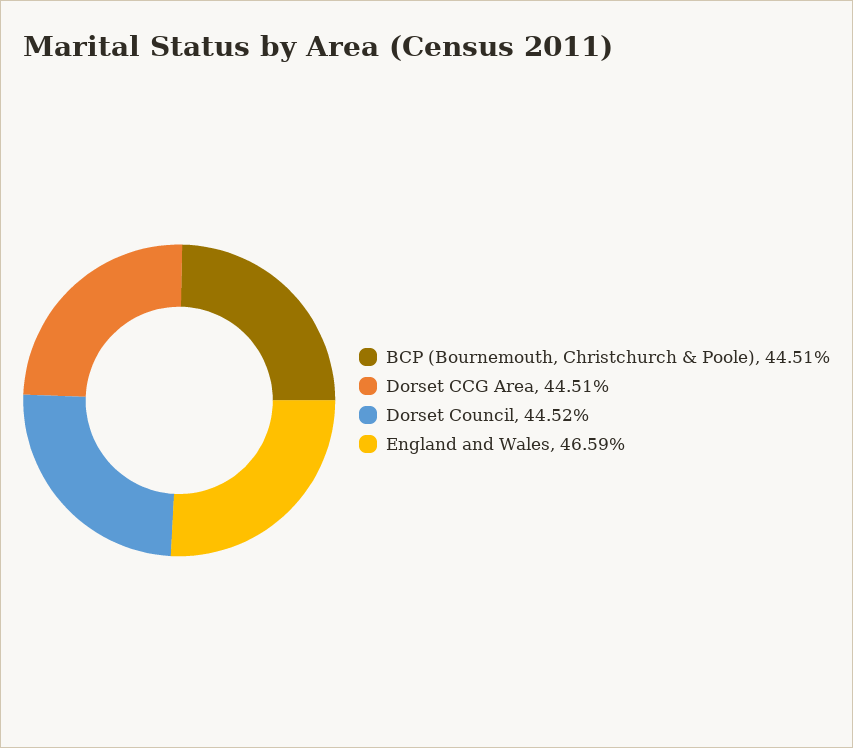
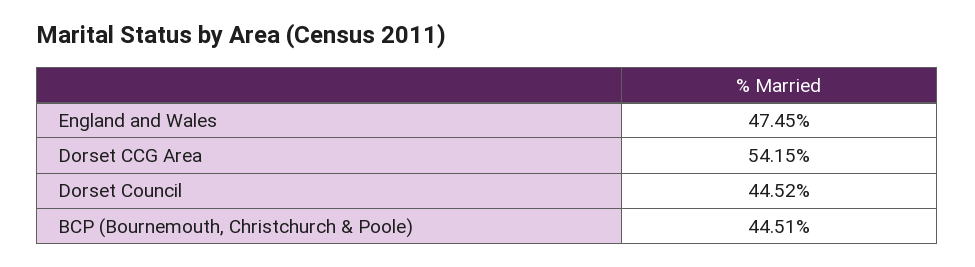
Dorset CCG Area: 44.51 -> 54.15
England and Wales: 46.59 -> 47.45

